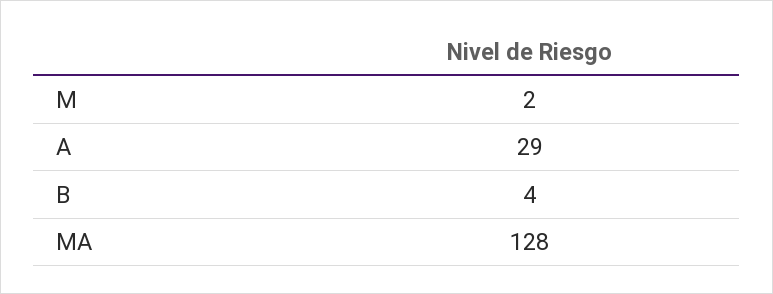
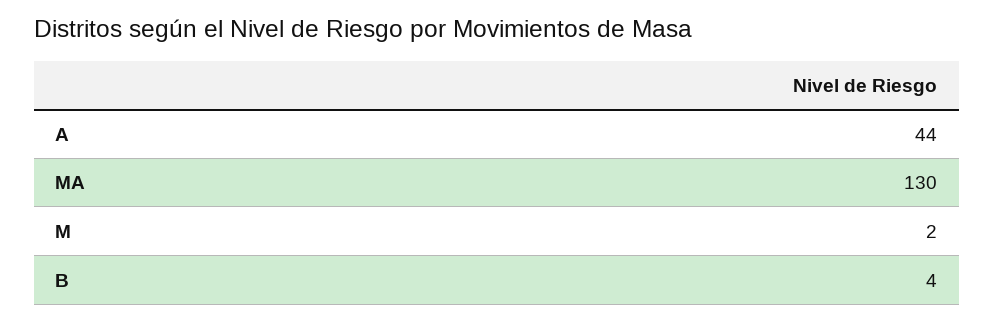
A: 29 -> 44
MA: 128 -> 130

